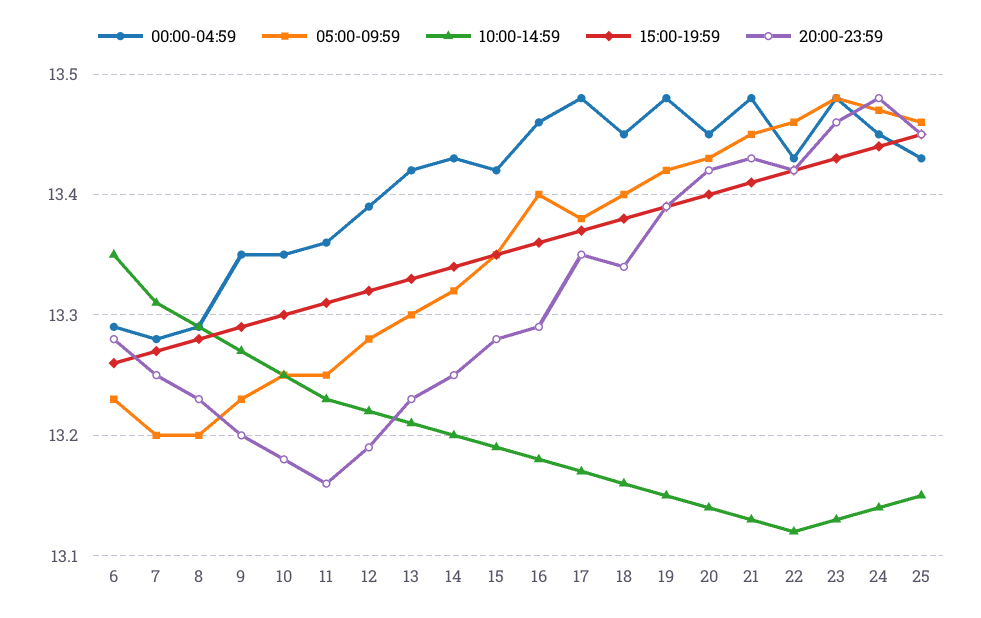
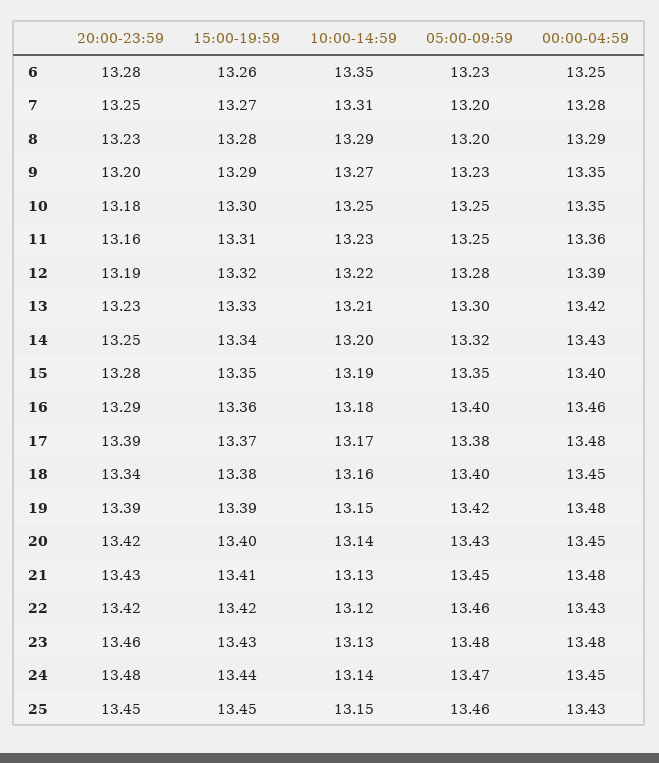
00:00-04:59, 6: 13.29 -> 13.25
00:00-04:59, 15: 13.42 -> 13.4
20:00-23:59, 17: 13.35 -> 13.39

